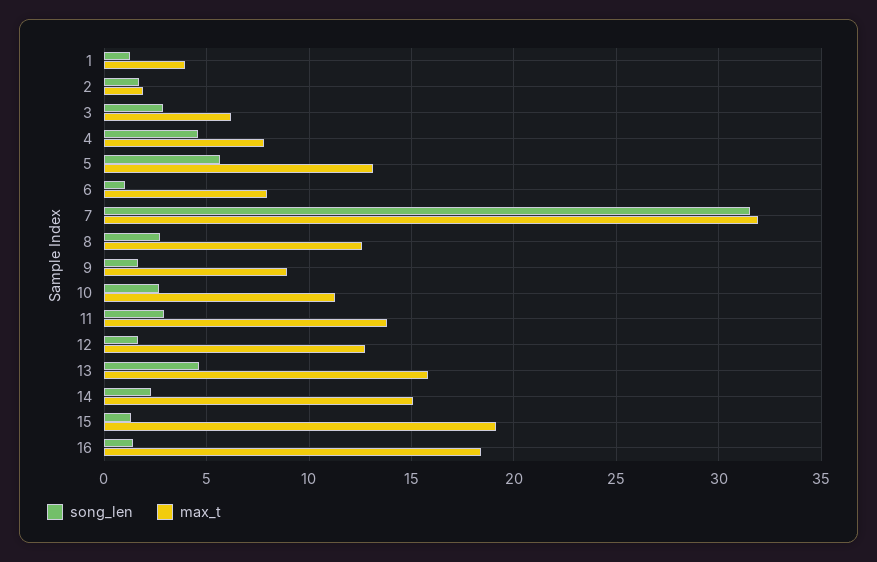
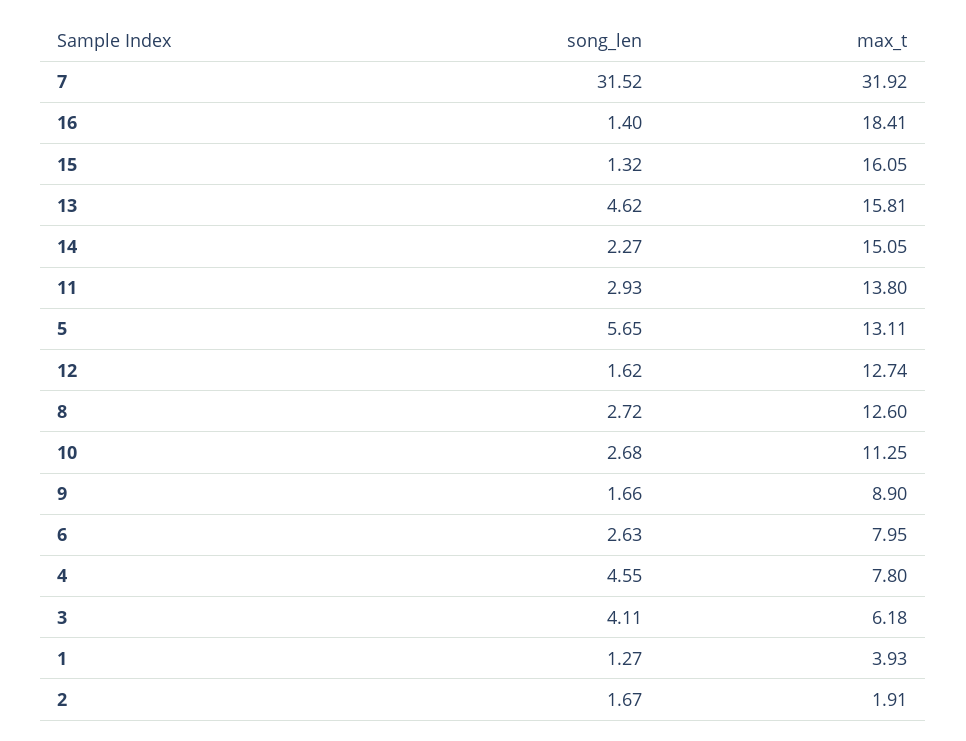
song_len, 3: 3 -> 4.11
song_len, 6: 1 -> 2.63
max_t, 15: 19 -> 16.05

